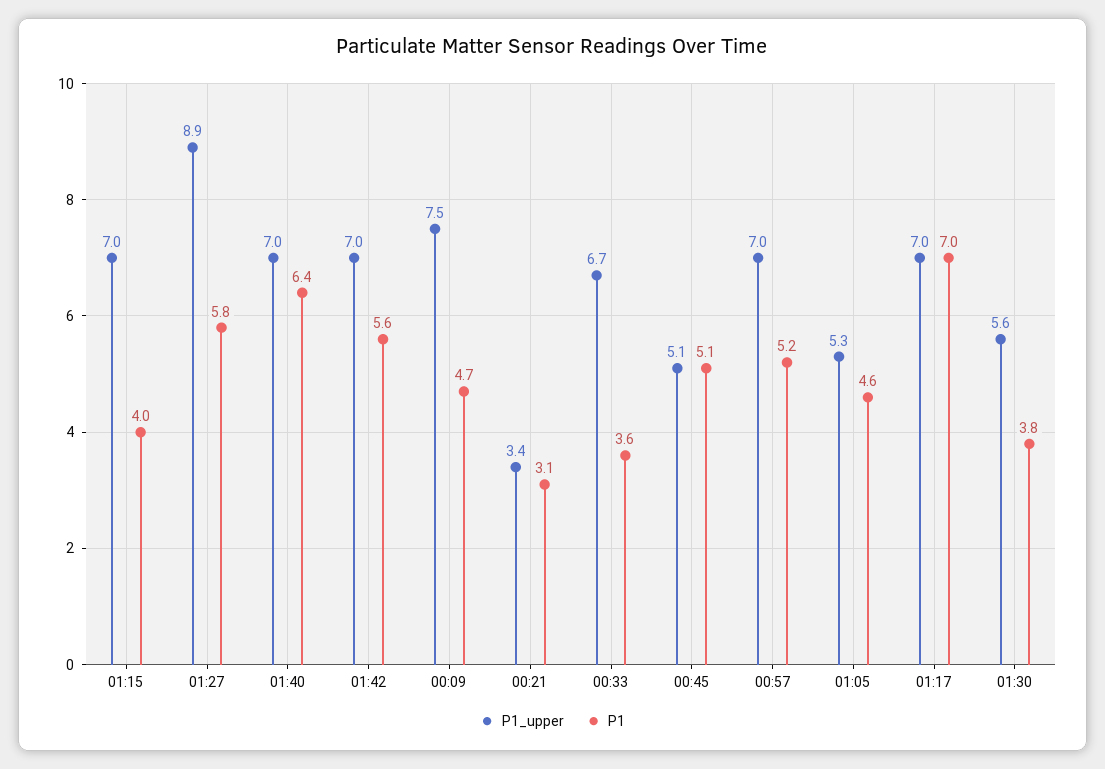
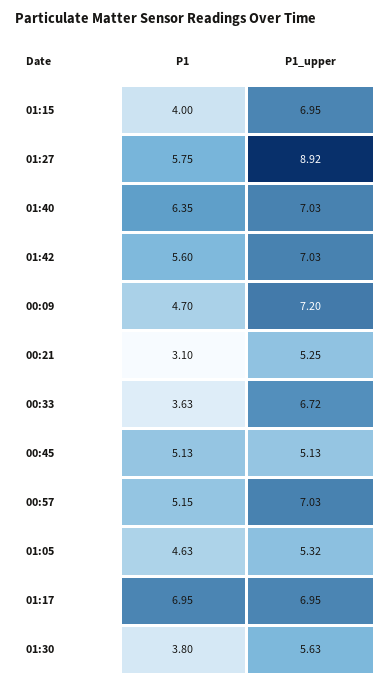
P1_upper, 00:09: 7.5 -> 7.2
P1_upper, 00:21: 3.4 -> 5.25

